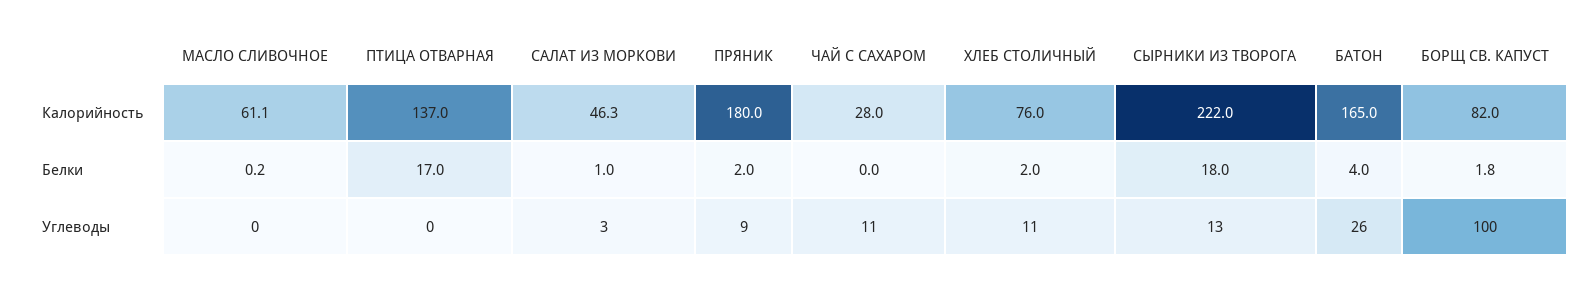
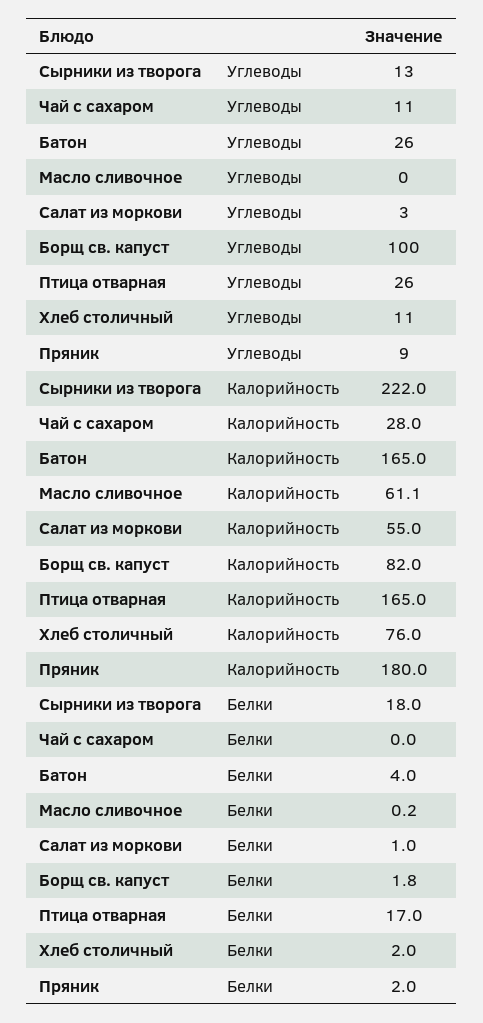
ПТИЦА ОТВАРНАЯ, Калорийность: 137 -> 165
САЛАТ ИЗ МОРКОВИ, Калорийность: 46.3 -> 55
ПТИЦА ОТВАРНАЯ, Углеводы: 0 -> 26

